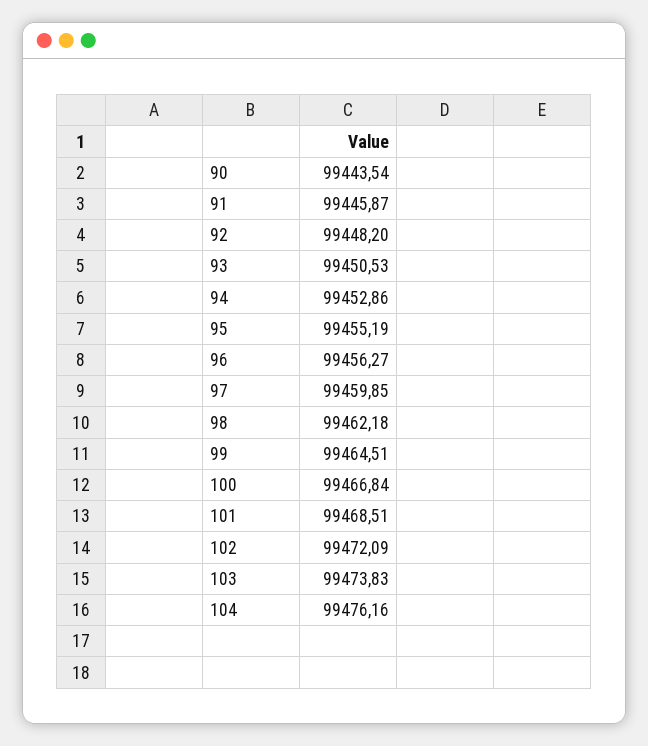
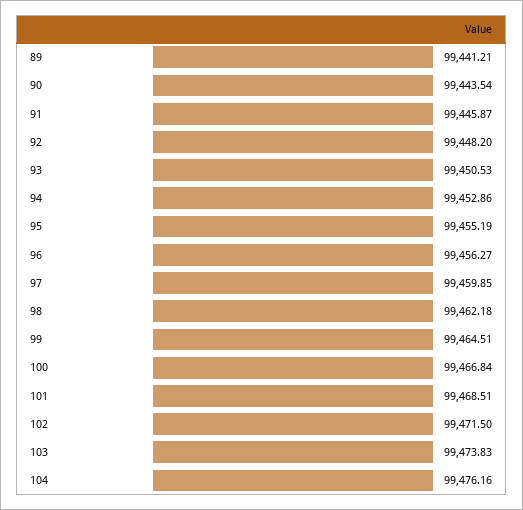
102: 99472.09 -> 99471.5
89: none -> 99441.21

